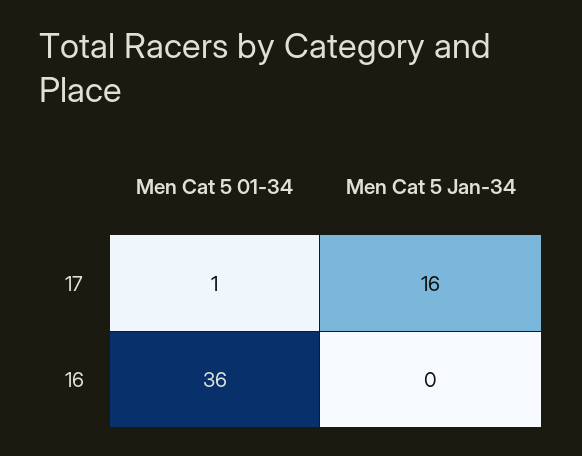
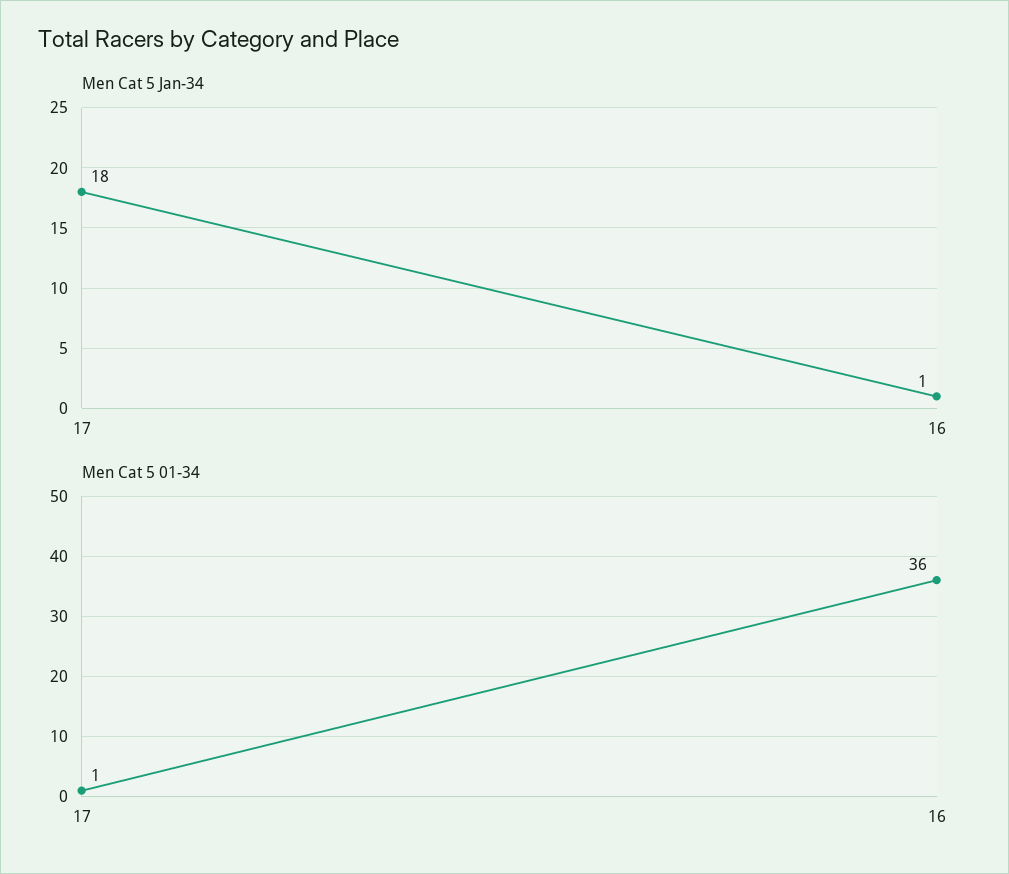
Men Cat 5 Jan-34, 17: 16 -> 18
Men Cat 5 Jan-34, 16: 0 -> 1

